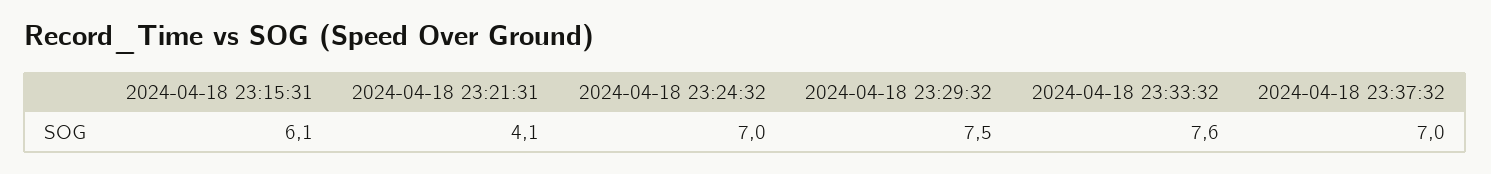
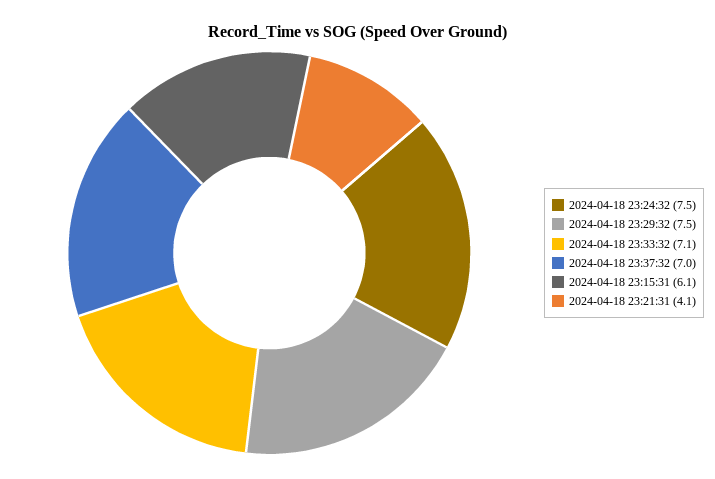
2024-04-18 23:24:32: 7 -> 7.5
2024-04-18 23:33:32: 7.6 -> 7.1

